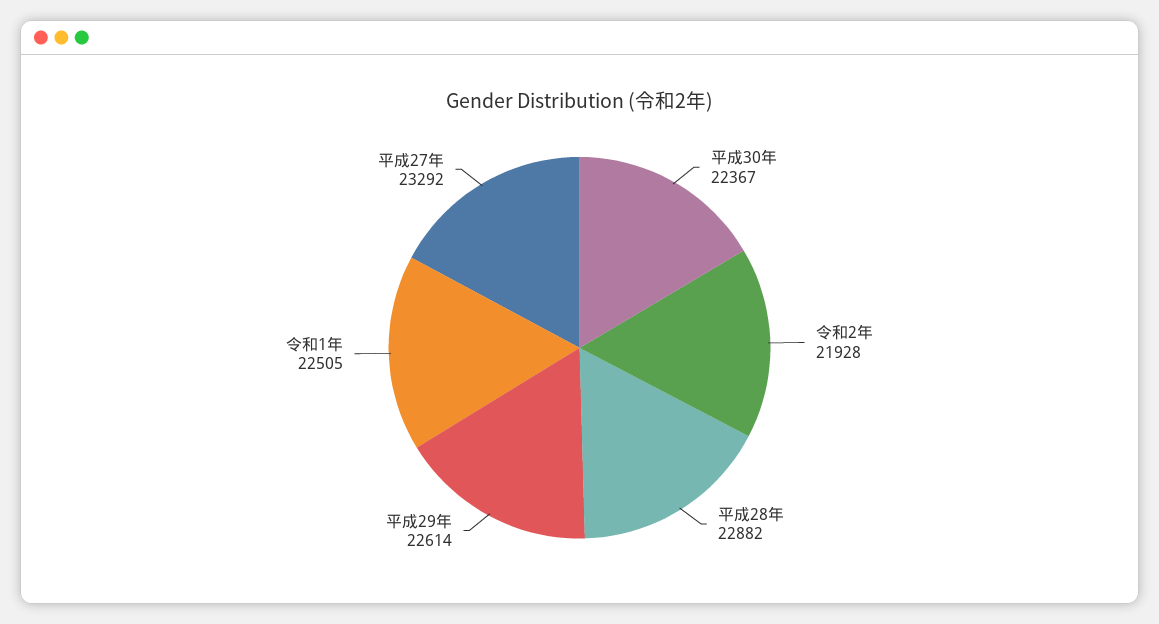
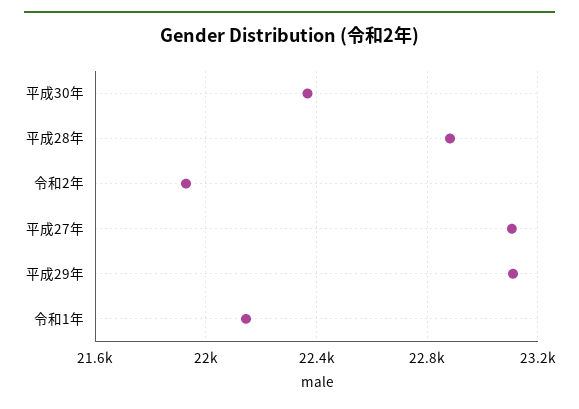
平成29年: 22614 -> 23100
令和1年: 22505 -> 22150
平成27年: 23292 -> 23100

